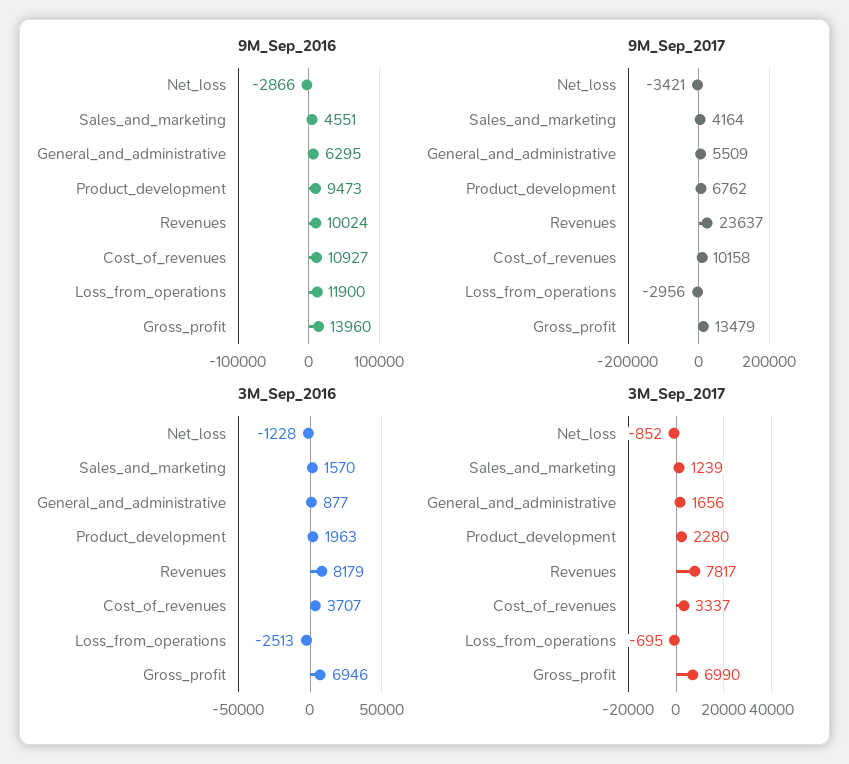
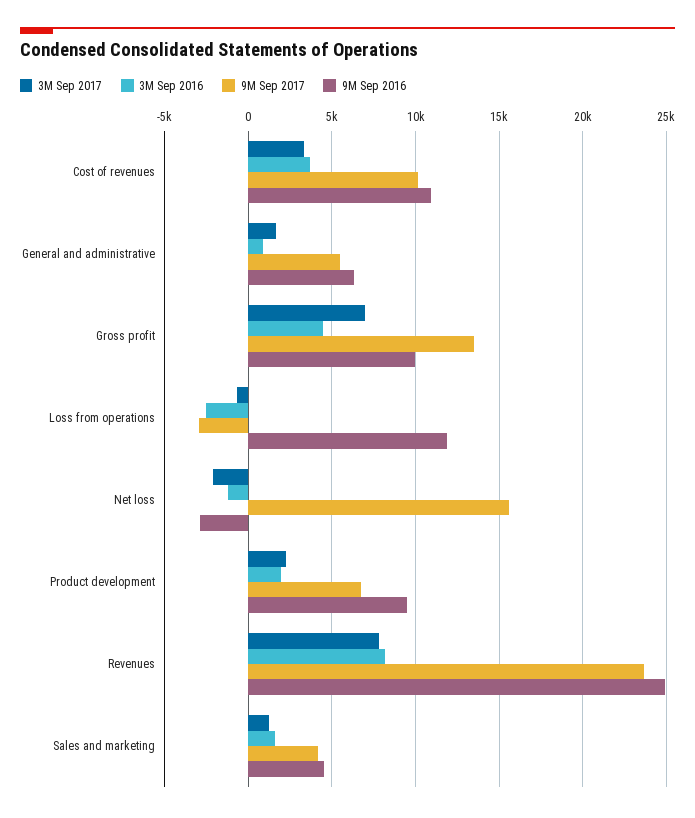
9M_Sep_2016, Revenues: 10024 -> 25000
9M_Sep_2016, Gross_profit: 13960 -> 10000
9M_Sep_2017, Net_loss: -3421 -> 15500
3M_Sep_2016, Gross_profit: 6946 -> 4500
3M_Sep_2017, Net_loss: -852 -> -2000

